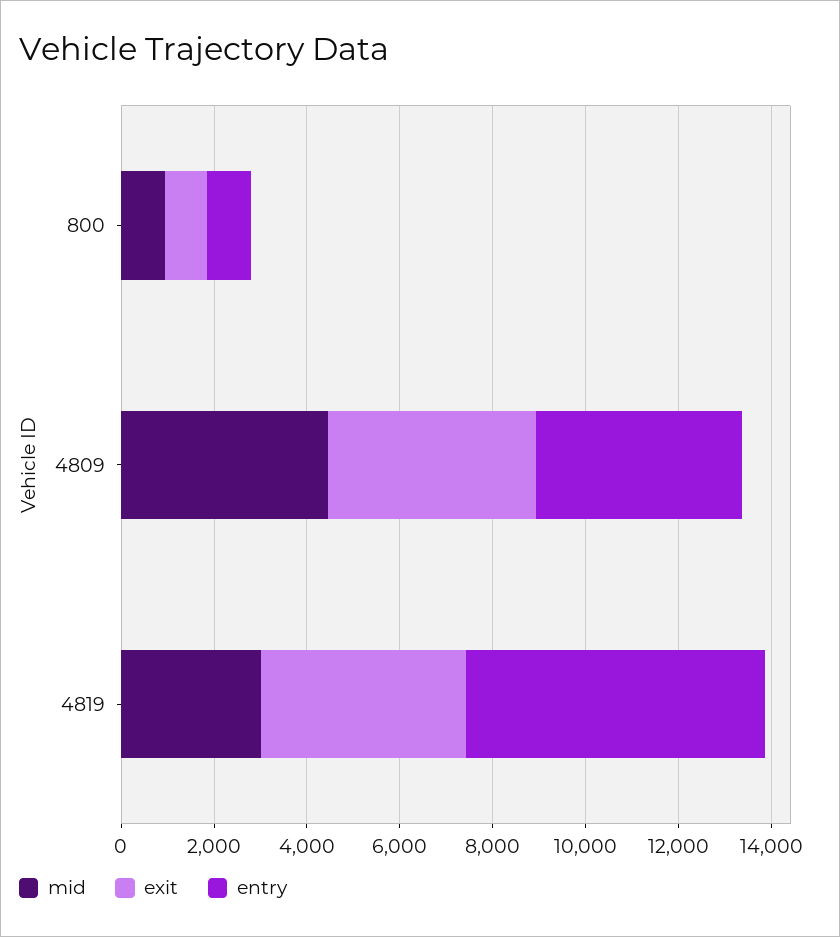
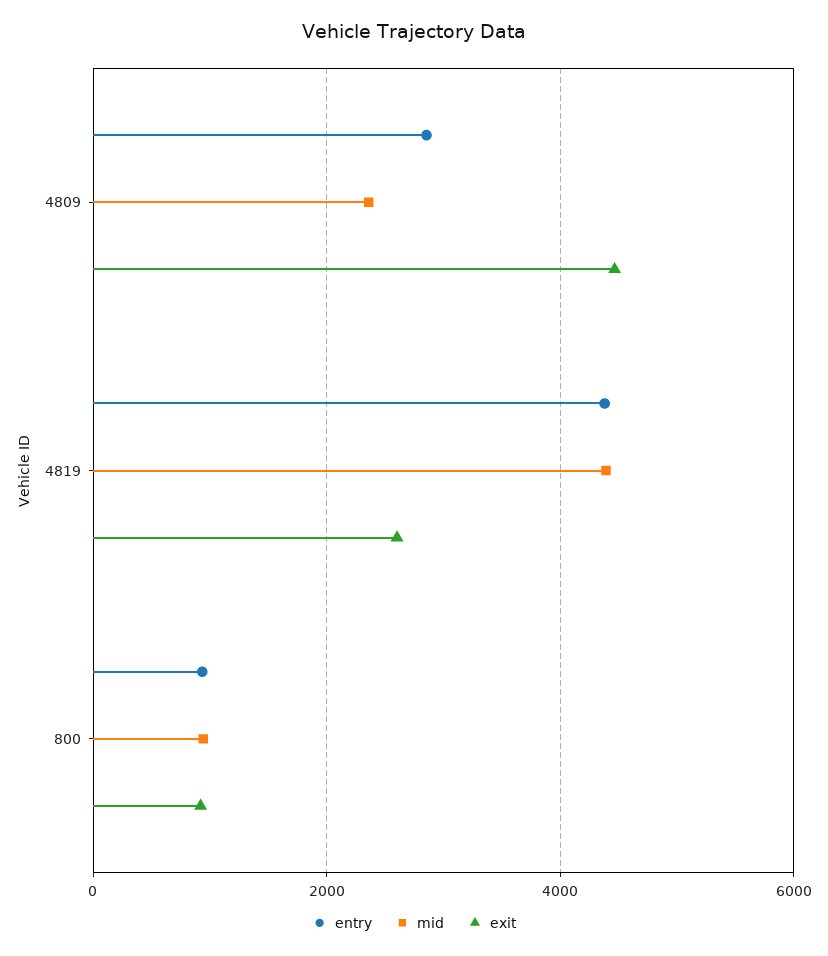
mid, 4809: 4500 -> 2400
entry, 4809: 4500 -> 2800
mid, 4819: 3000 -> 4400
exit, 4819: 4500 -> 2600
entry, 4819: 6500 -> 4400

